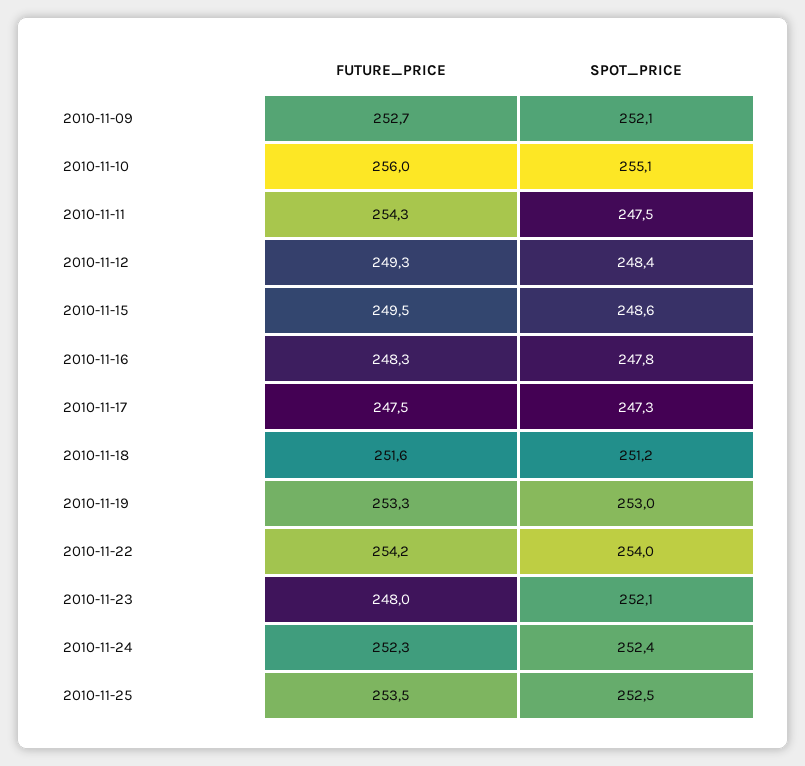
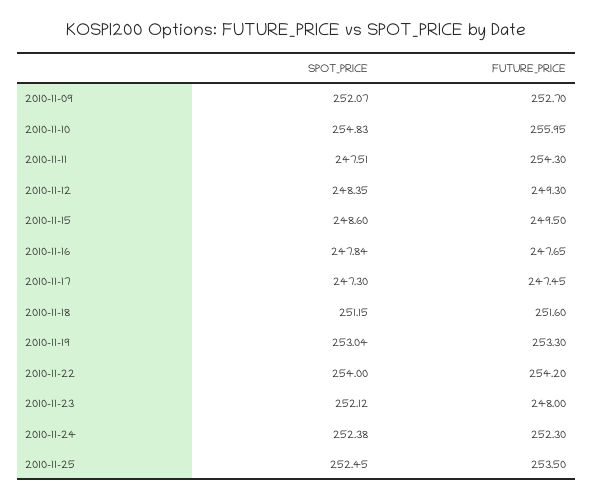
SPOT_PRICE, 2010-11-10: 255.1 -> 254.83
FUTURE_PRICE, 2010-11-16: 248.3 -> 247.65

